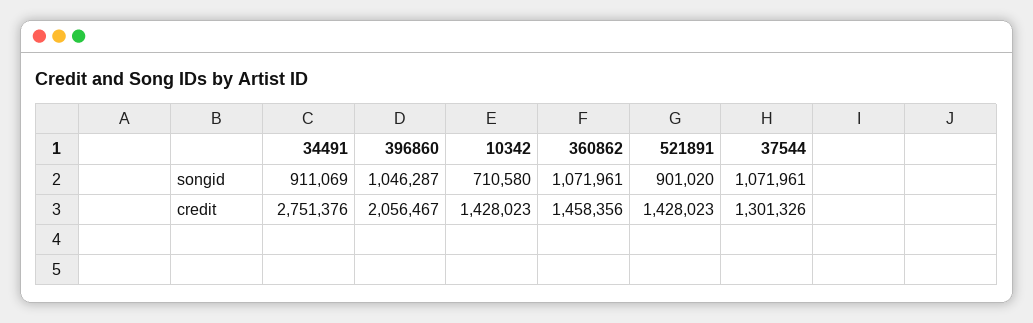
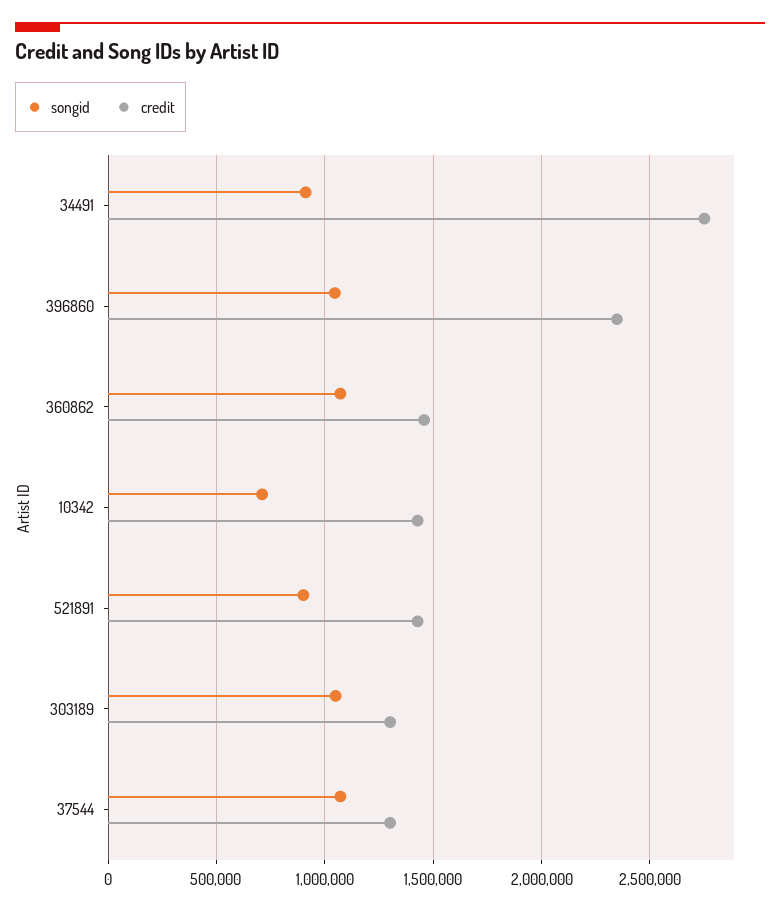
credit, 396860: 2056467 -> 2350000
songid, 303189: none -> 1050000
credit, 303189: none -> 1300000

